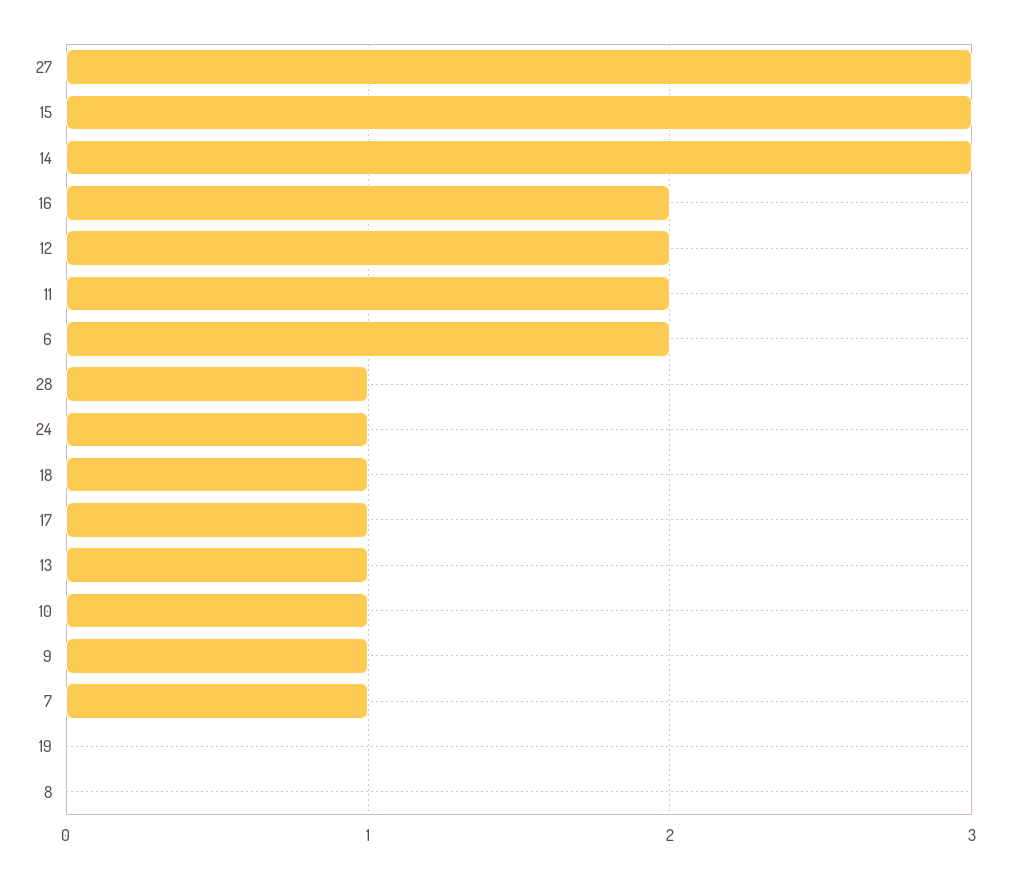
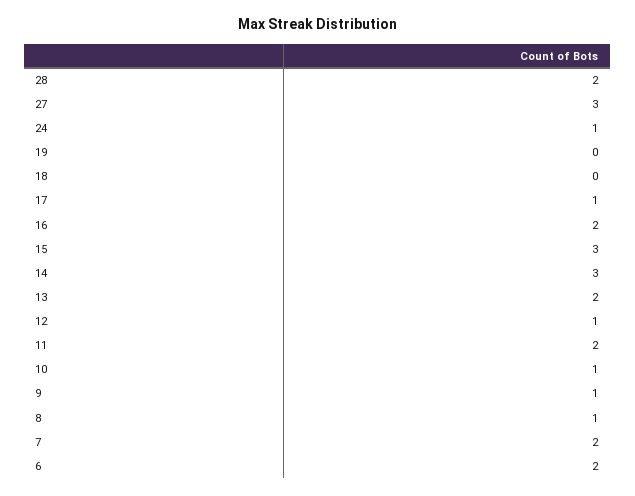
12: 2 -> 1
28: 1 -> 2
18: 1 -> 0
13: 1 -> 2
7: 1 -> 2
8: 0 -> 1

